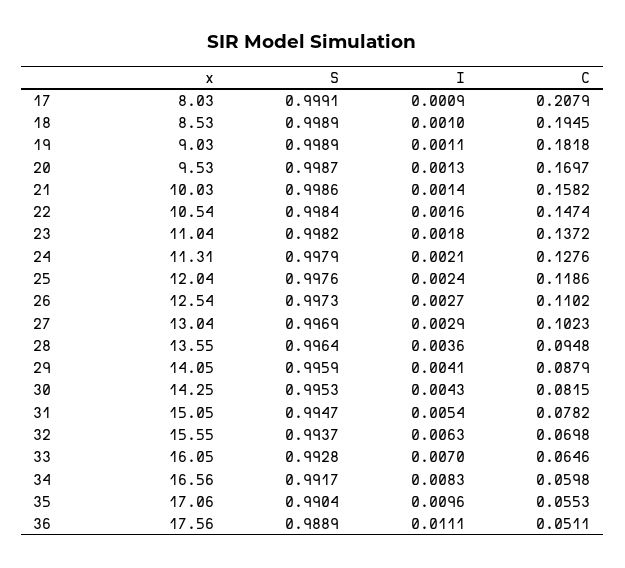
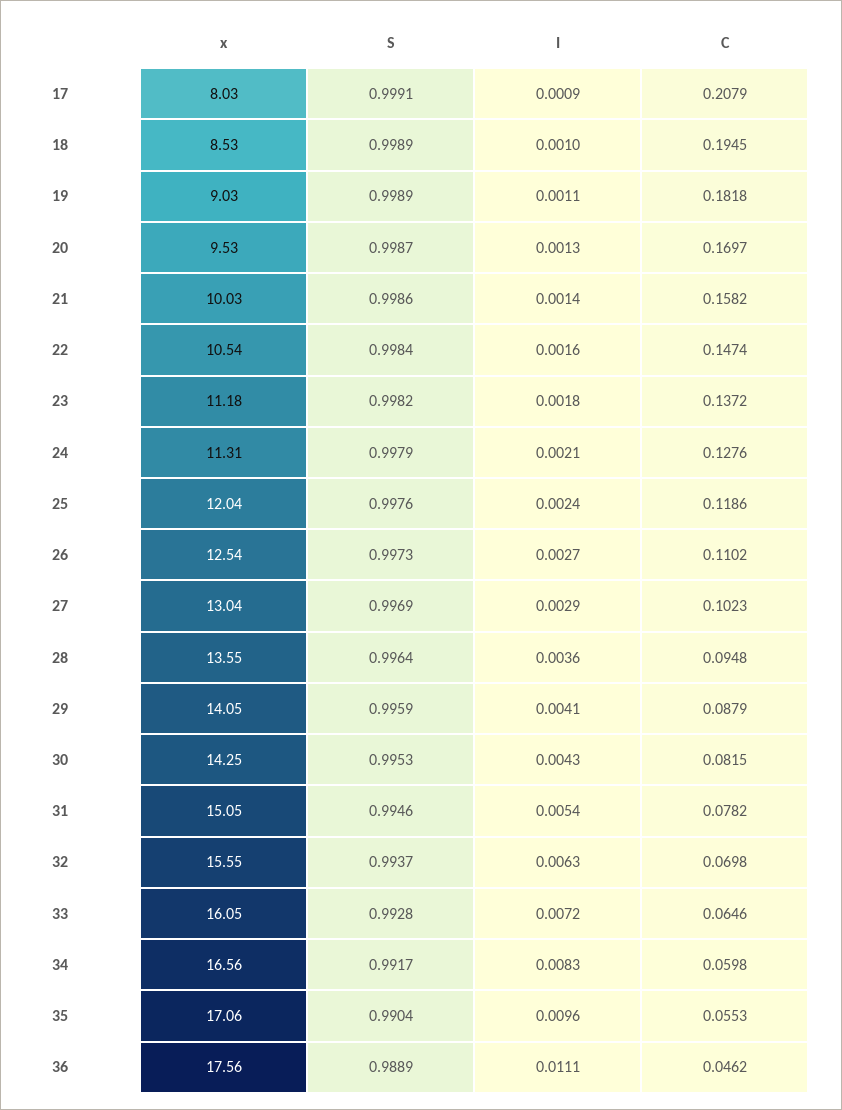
x, 23: 11.04 -> 11.18
S, 31: 0.9947 -> 0.9946
I, 33: 0.007 -> 0.0072
C, 36: 0.0511 -> 0.0462

